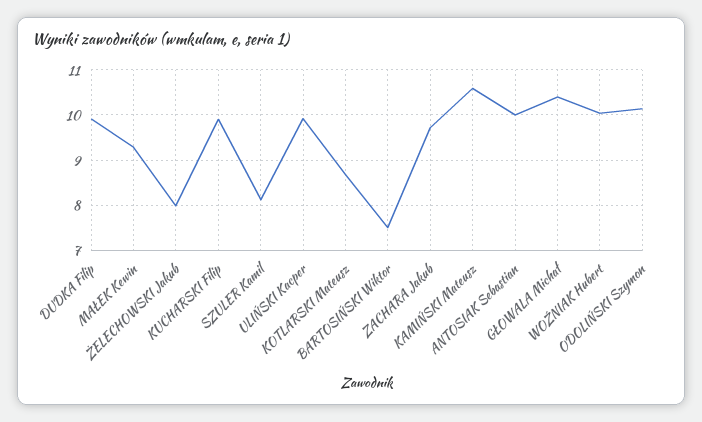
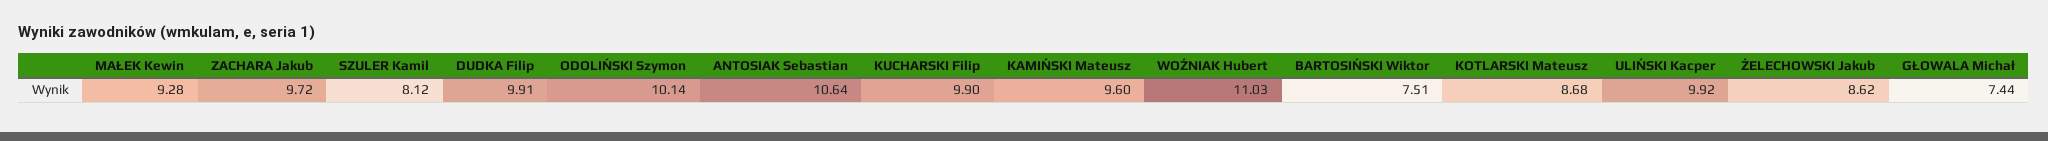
ŻELECHOWSKI Jakub: 8 -> 8.62
KAMIŃSKI Mateusz: 10.6 -> 9.6
ANTOSIAK Sebastian: 10 -> 10.64
GŁOWALA Michał: 10.4 -> 7.44
WOŹNIAK Hubert: 10 -> 11.03

